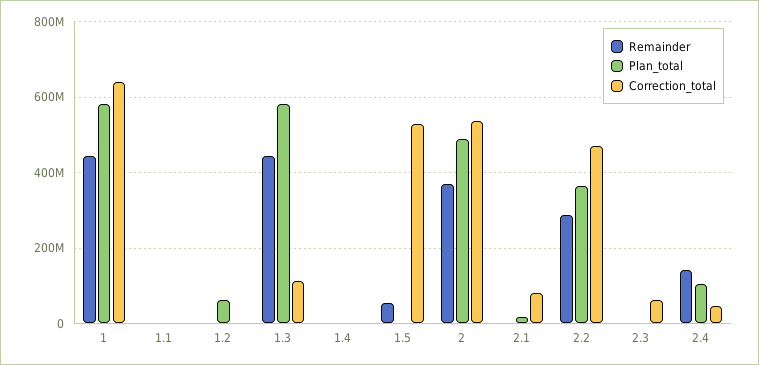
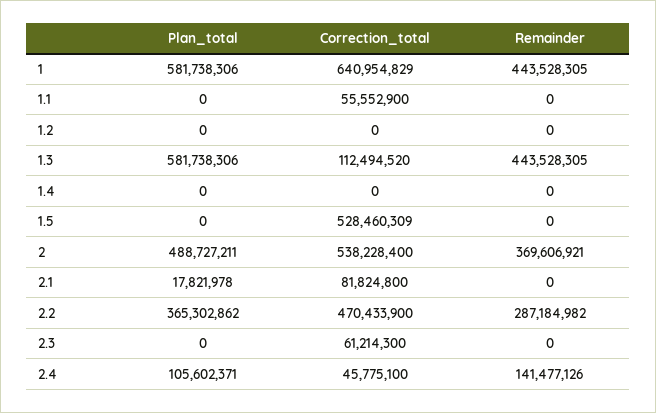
Correction_total, 1.1: 0 -> 55552900
Plan_total, 1.2: 60000000 -> 0
Remainder, 1.5: 60000000 -> 0

